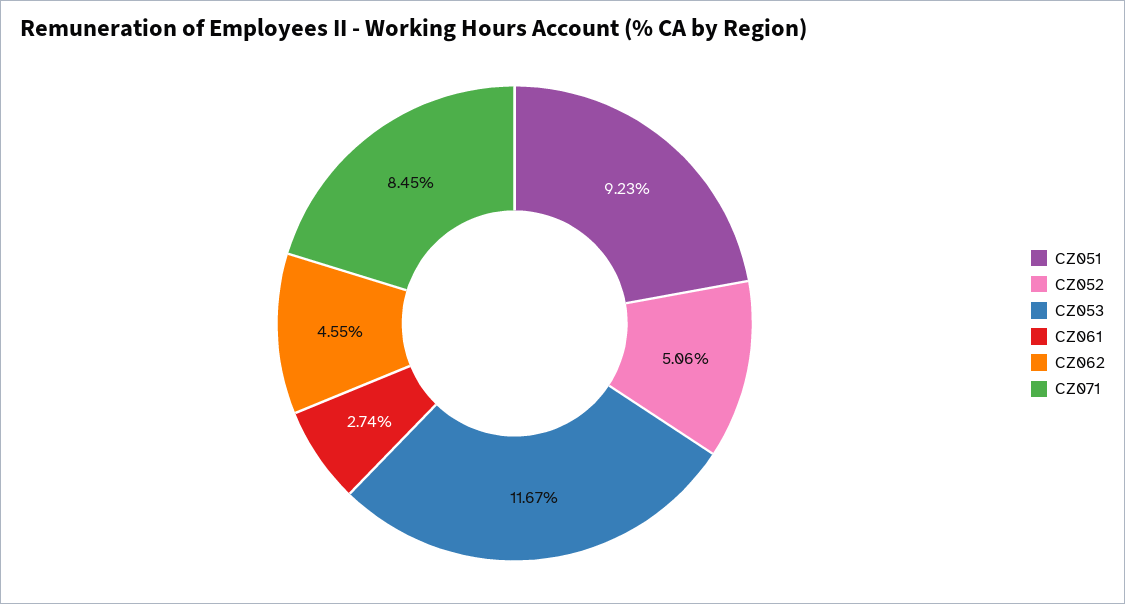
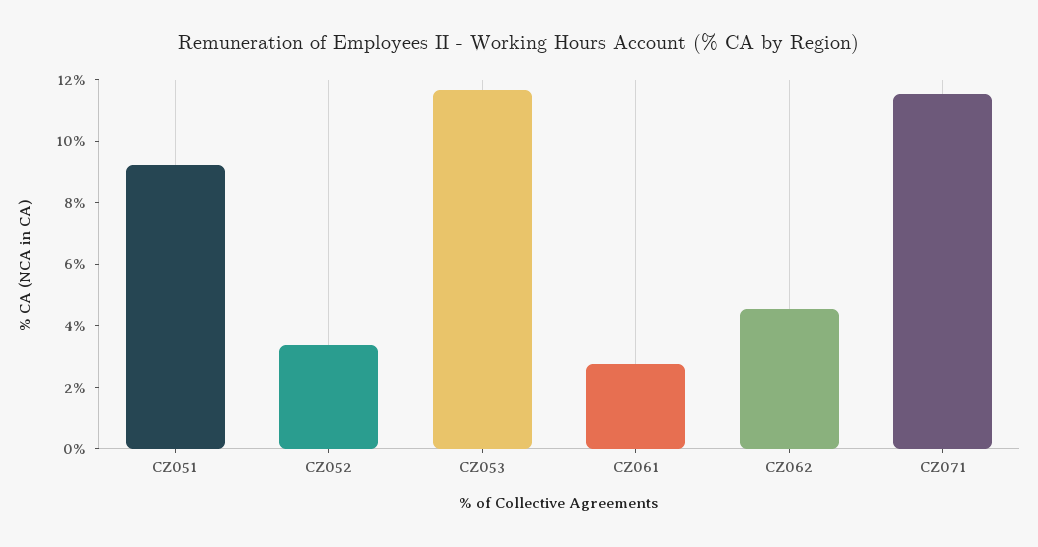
CZ052: 5.06 -> 3.5
CZ071: 8.45 -> 11.5

